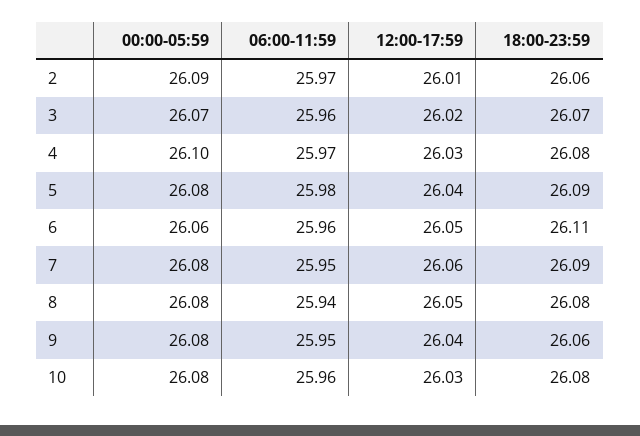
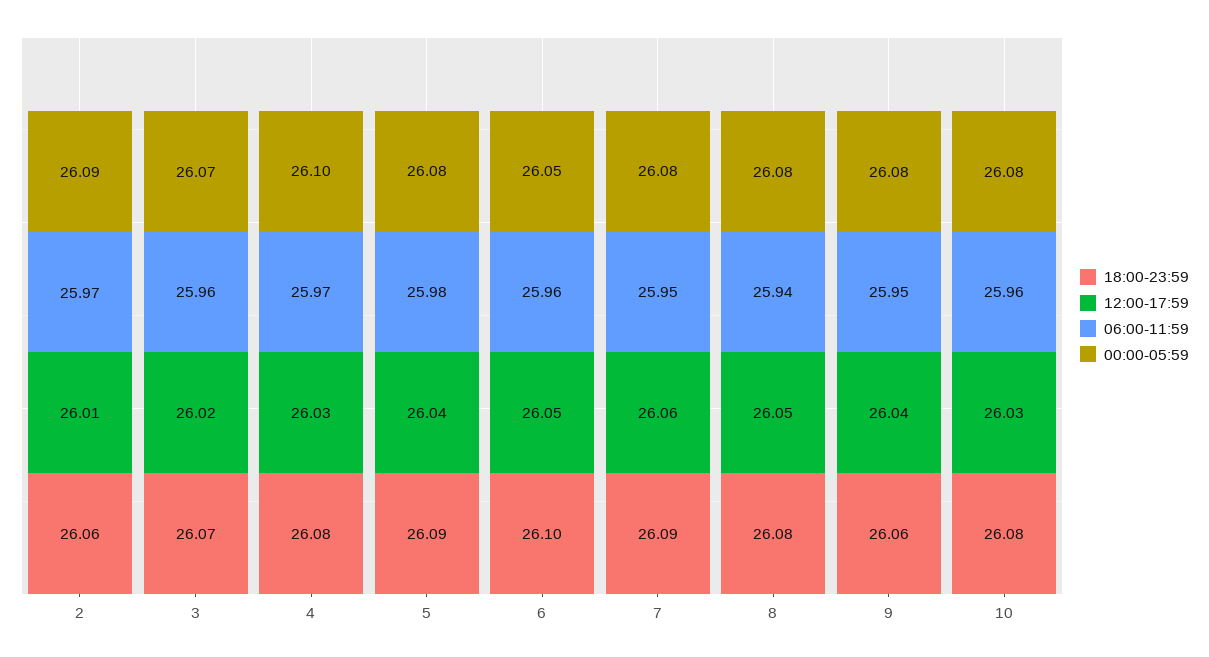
00:00-05:59, 6: 26.06 -> 26.05
18:00-23:59, 6: 26.11 -> 26.1

